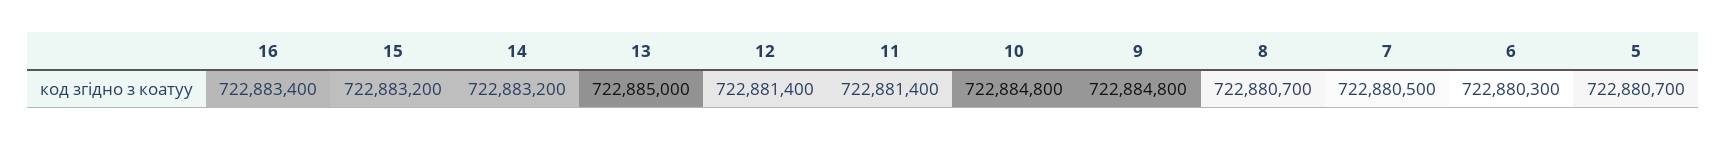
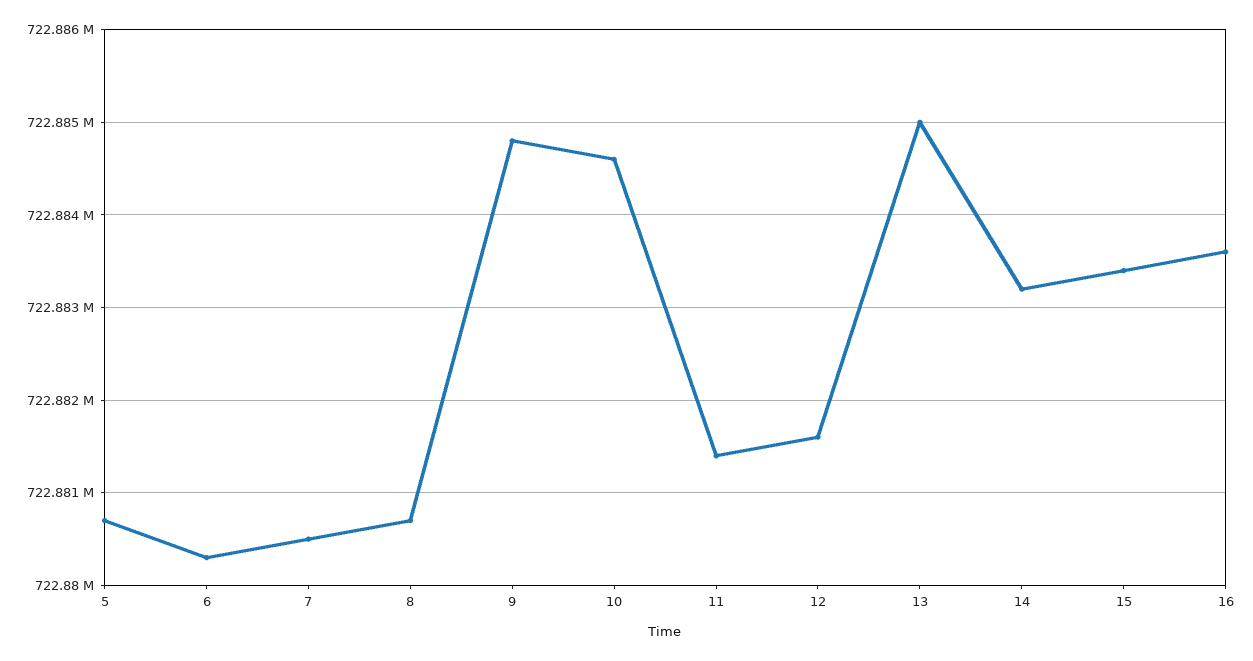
16: 722883400 -> 722883600
15: 722883200 -> 722883400
12: 722881400 -> 722881600
10: 722884800 -> 722884600

